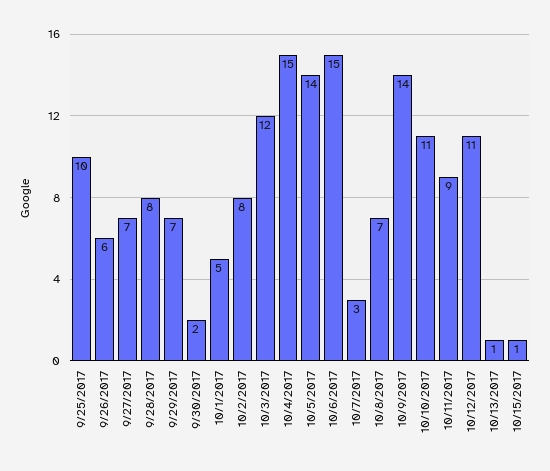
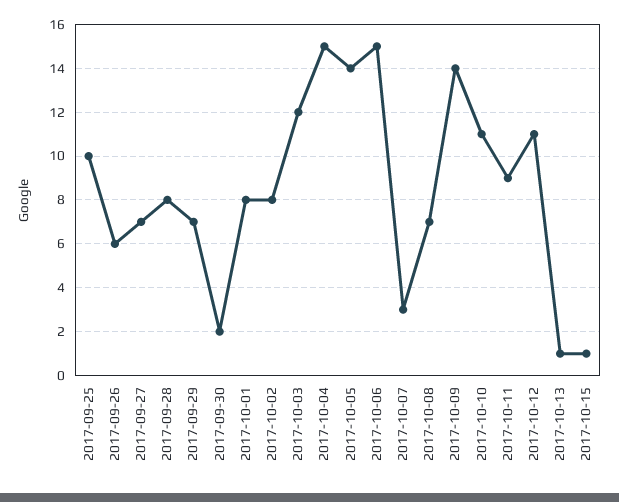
10/1/2017: 5 -> 8

